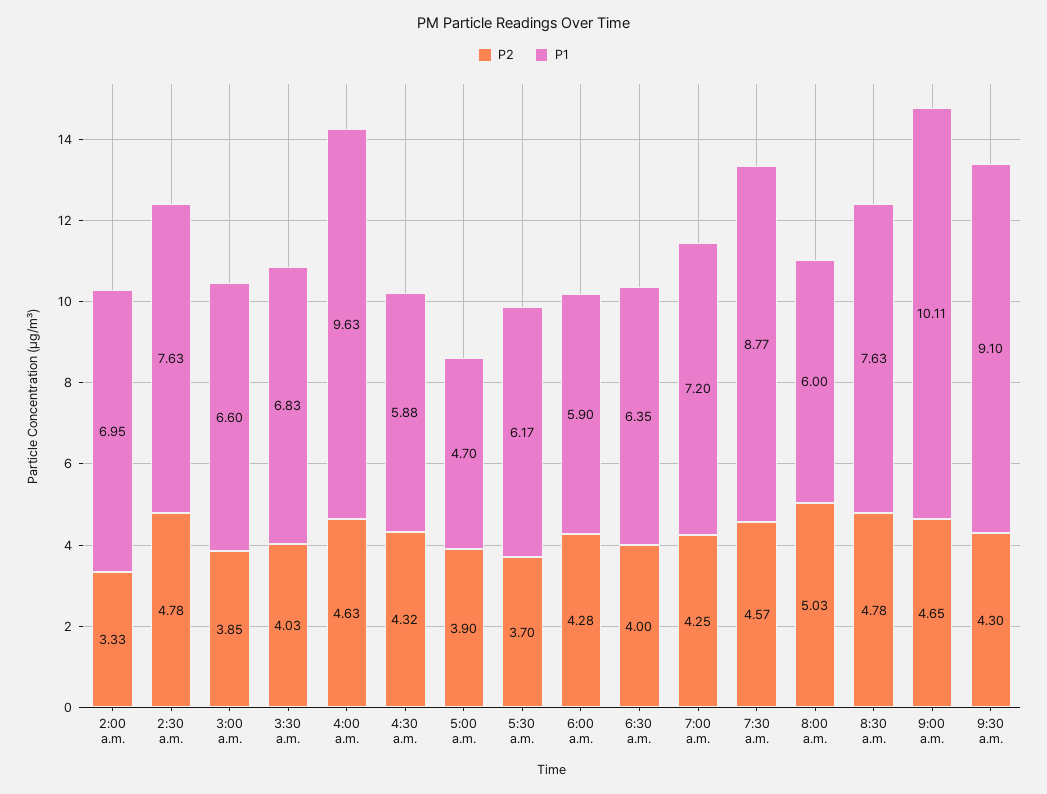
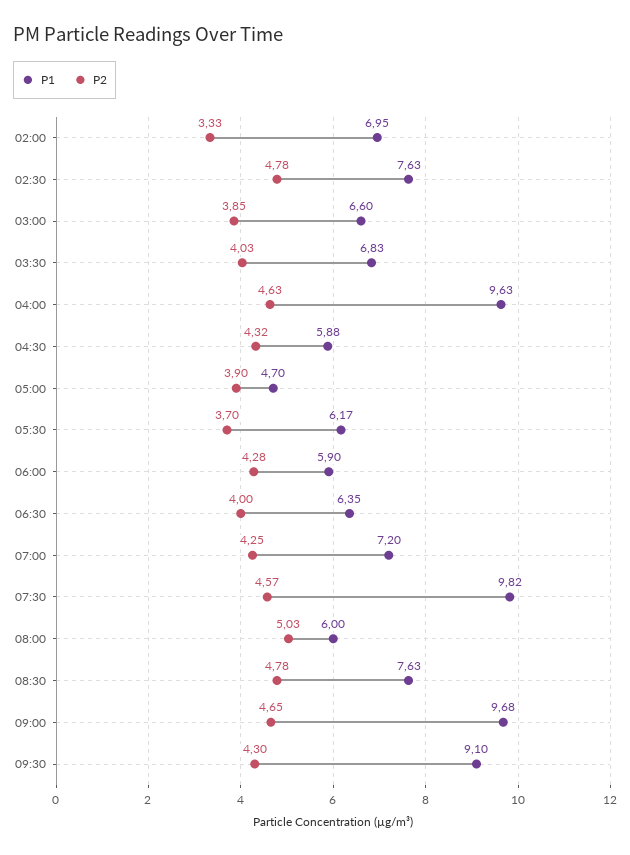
P1, 7:30 a.m.: 8.77 -> 9.82
P1, 9:00 a.m.: 10.11 -> 9.68

